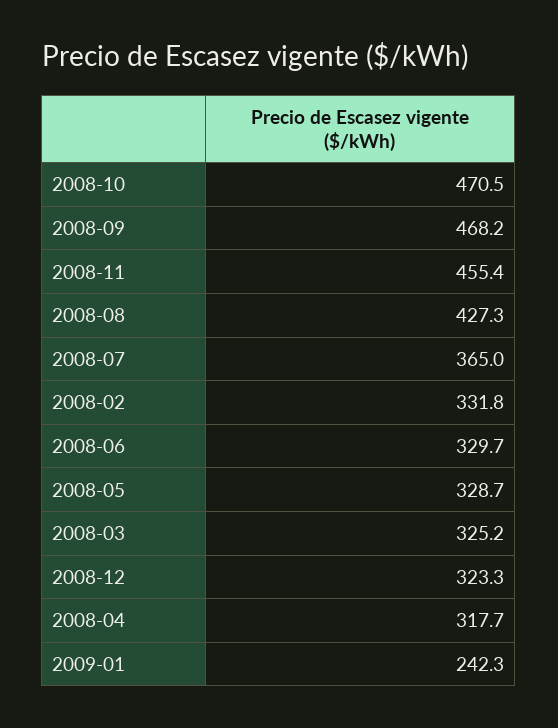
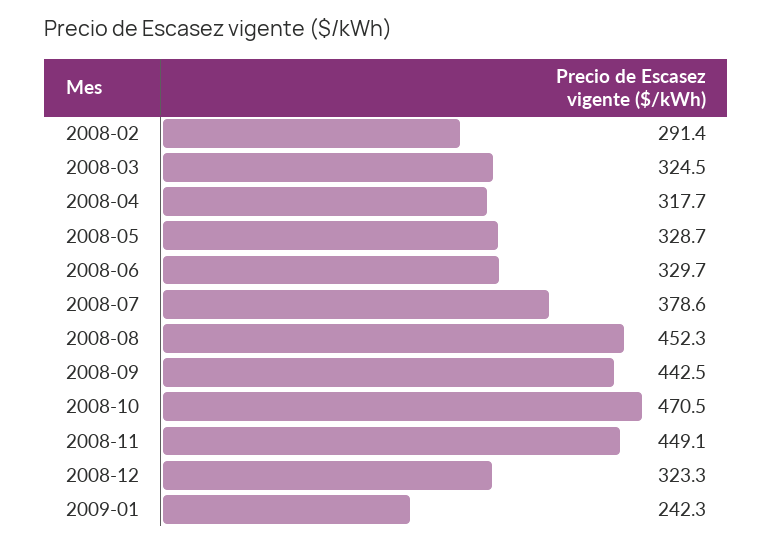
2008-09: 468.2 -> 442.5
2008-11: 455.4 -> 449.1
2008-08: 427.3 -> 452.3
2008-07: 365 -> 378.6
2008-02: 331.8 -> 291.4
2008-03: 325.2 -> 324.5

